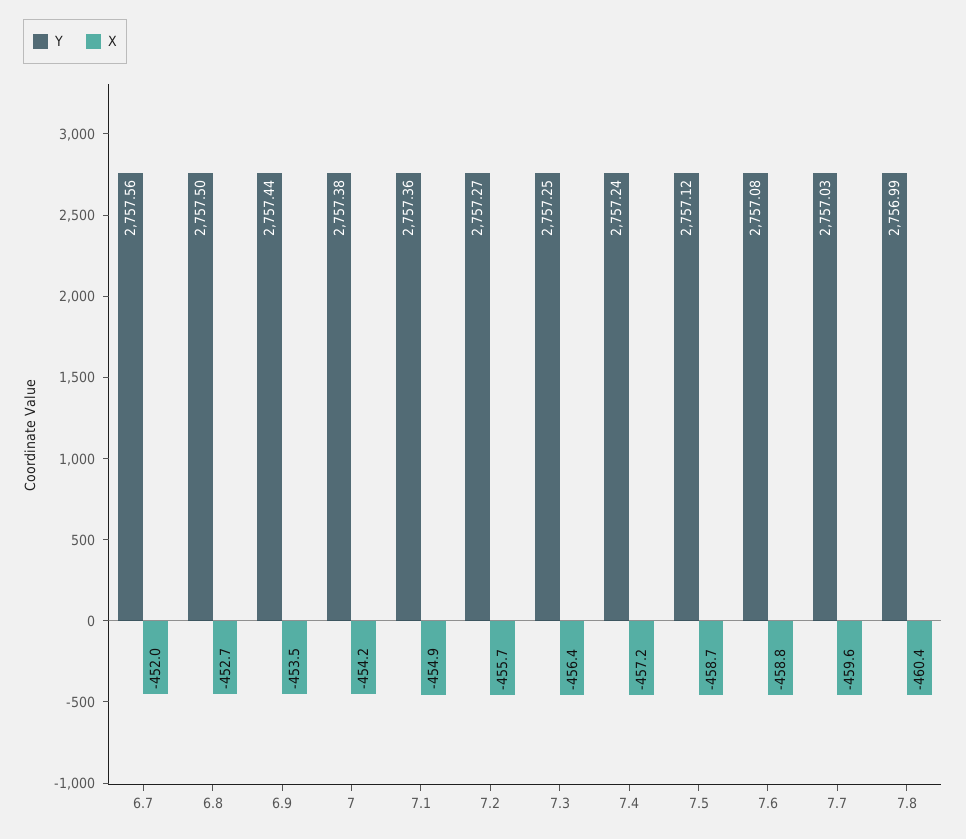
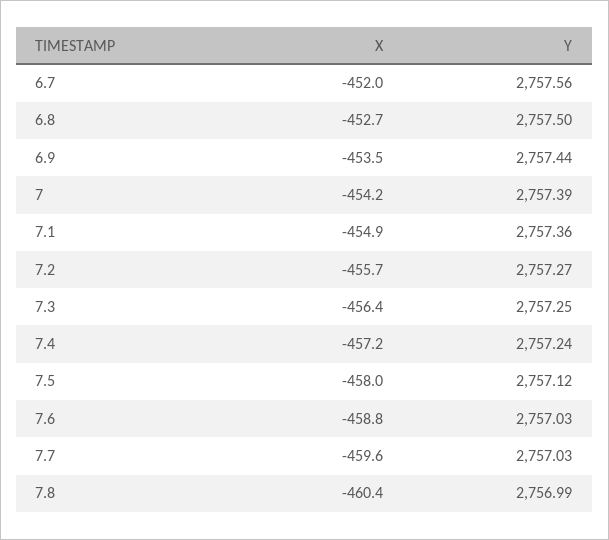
Y, 7: 2757.38 -> 2757.39
X, 7.5: -458.7 -> -458
Y, 7.6: 2757.08 -> 2757.03

